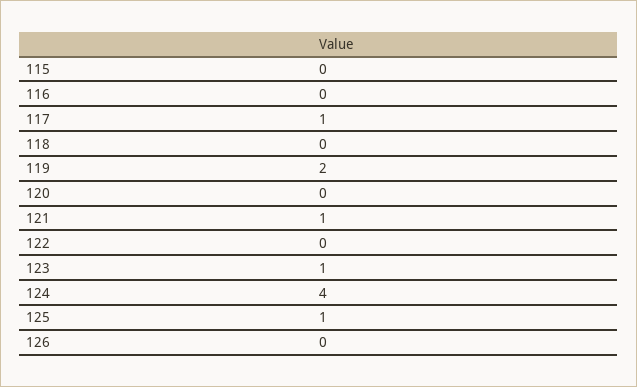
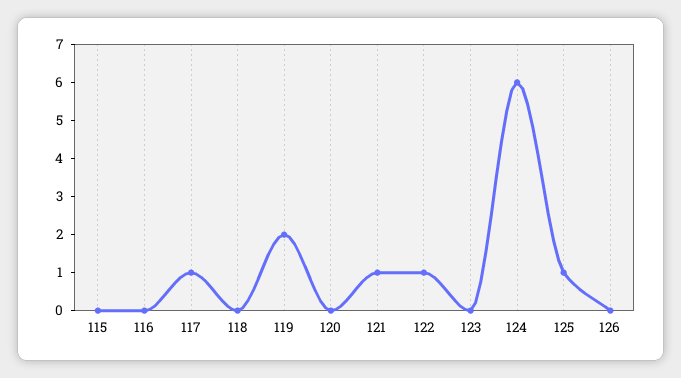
122: 0 -> 1
123: 1 -> 0
124: 4 -> 6

